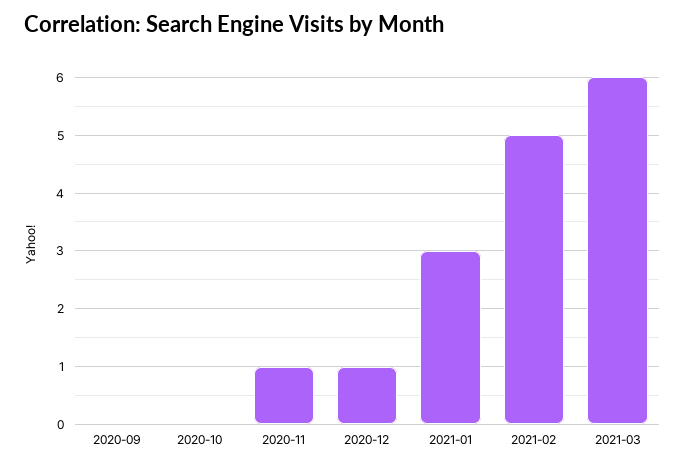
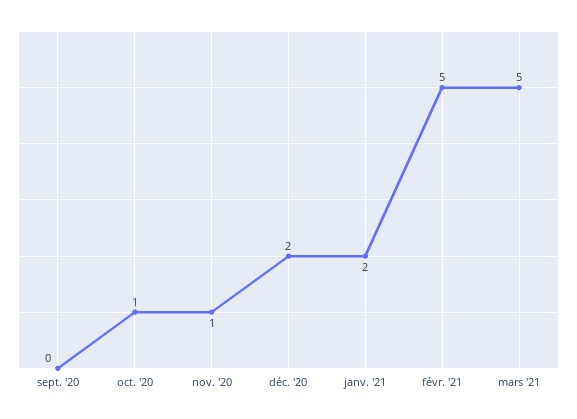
2020-10: 0 -> 1
2020-12: 1 -> 2
2021-01: 3 -> 2
2021-03: 6 -> 5

